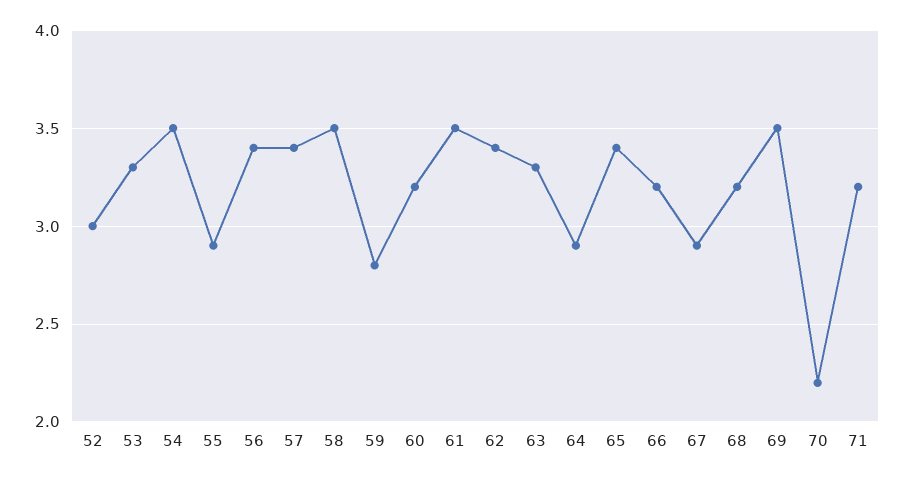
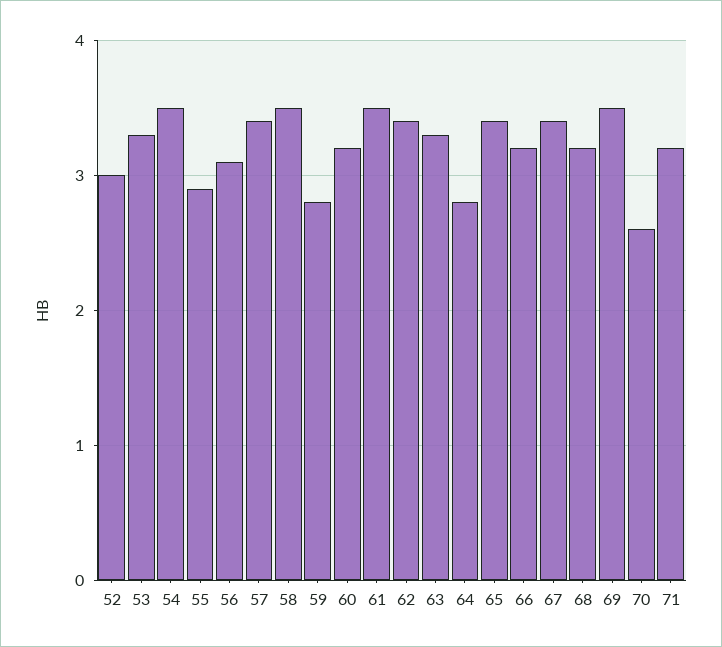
56: 3.4 -> 3.1
64: 2.9 -> 2.8
67: 2.9 -> 3.4
70: 2.2 -> 2.6

